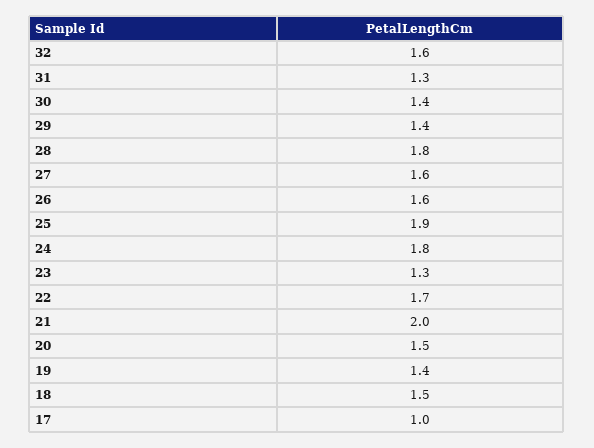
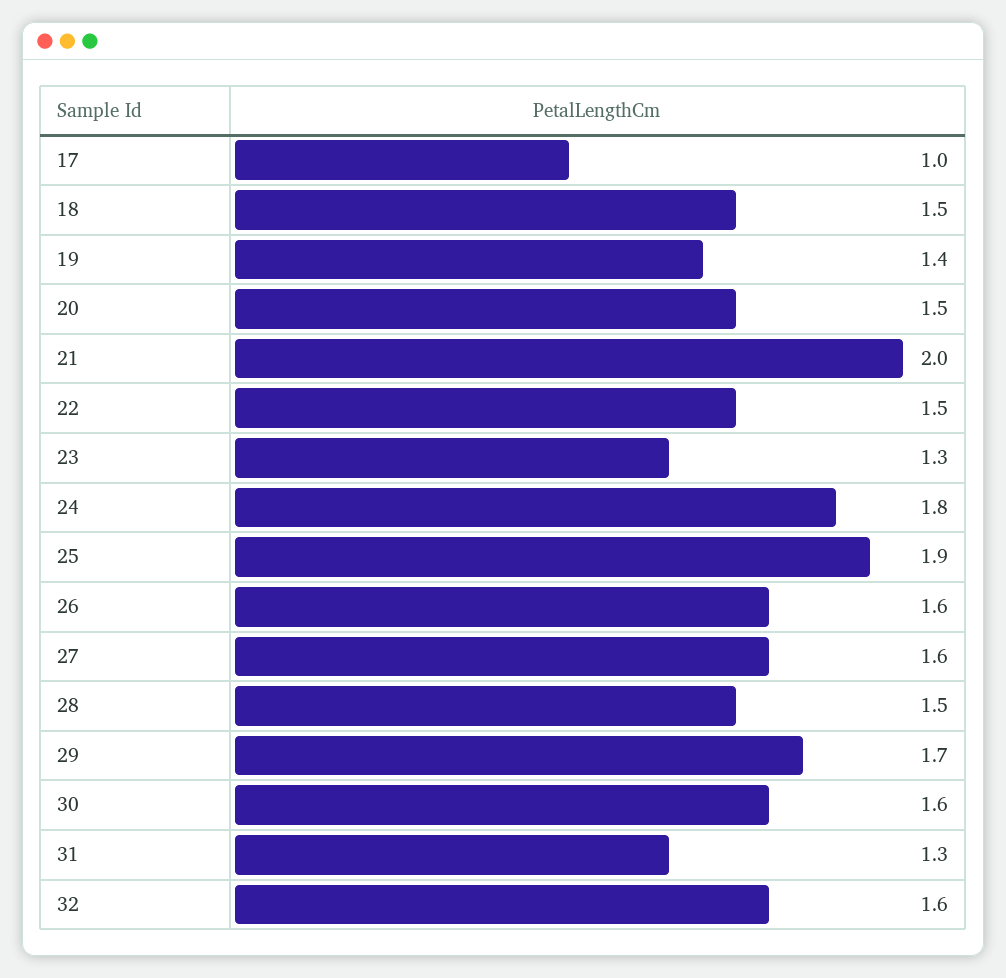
30: 1.4 -> 1.6
29: 1.4 -> 1.7
28: 1.8 -> 1.5
22: 1.7 -> 1.5

